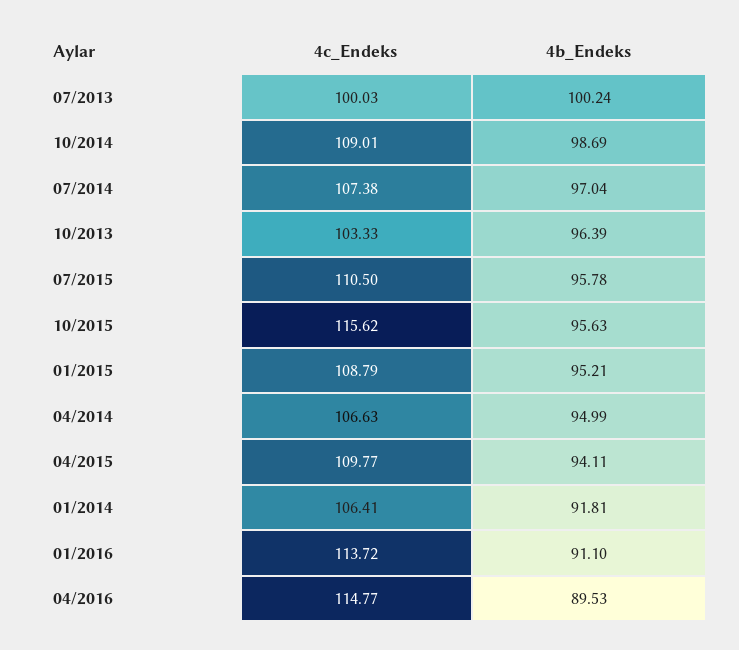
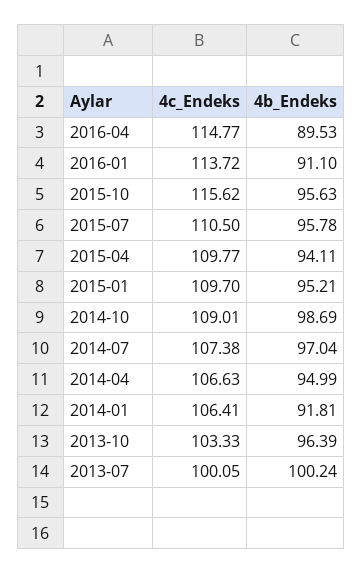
4c_Endeks, 07/2013: 100.03 -> 100.05
4c_Endeks, 01/2015: 108.79 -> 109.7

